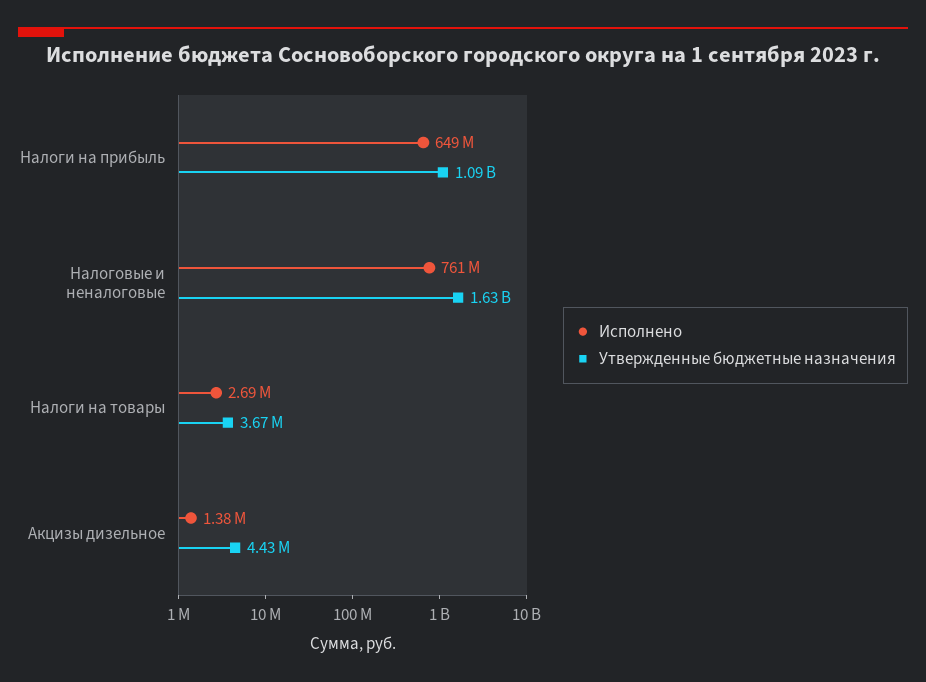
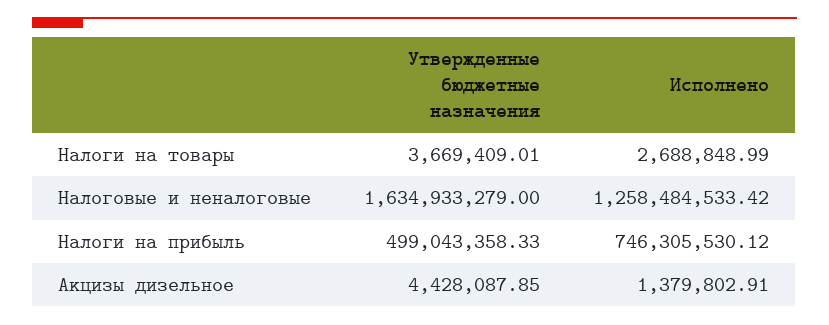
Исполнено, Налоги на прибыль: 649000000 -> 746305530.12
Утвержденные бюджетные назначения, Налоги на прибыль: 1090000000 -> 499043358.33
Исполнено, Налоговые и неналоговые: 761000000 -> 1258484533.42

